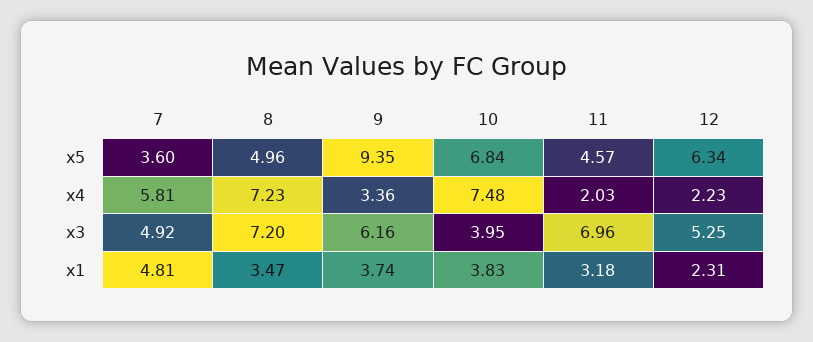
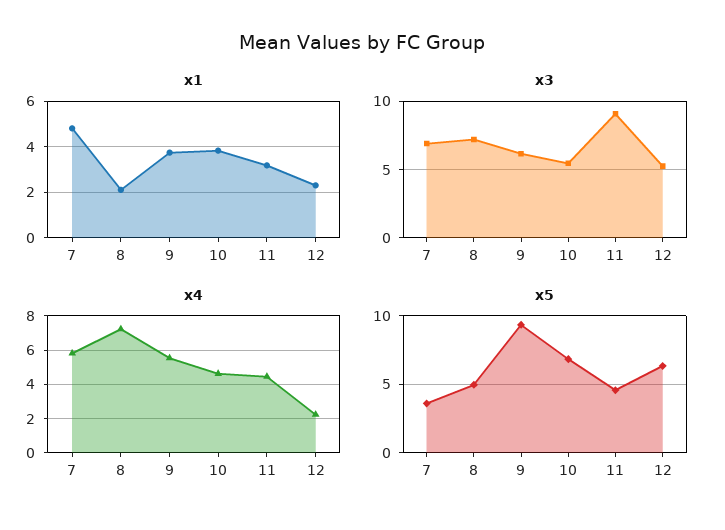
x4, 9: 3.36 -> 5.5
x4, 10: 7.48 -> 4.5
x4, 11: 2.03 -> 4.5
x3, 7: 4.92 -> 7
x3, 10: 3.95 -> 5.5
x3, 11: 6.96 -> 9
x1, 8: 3.47 -> 2

